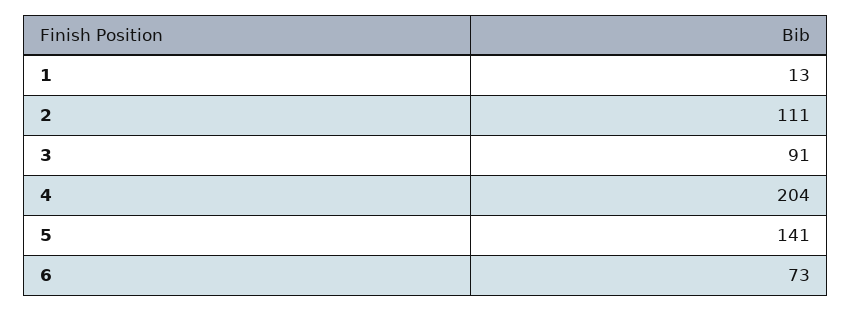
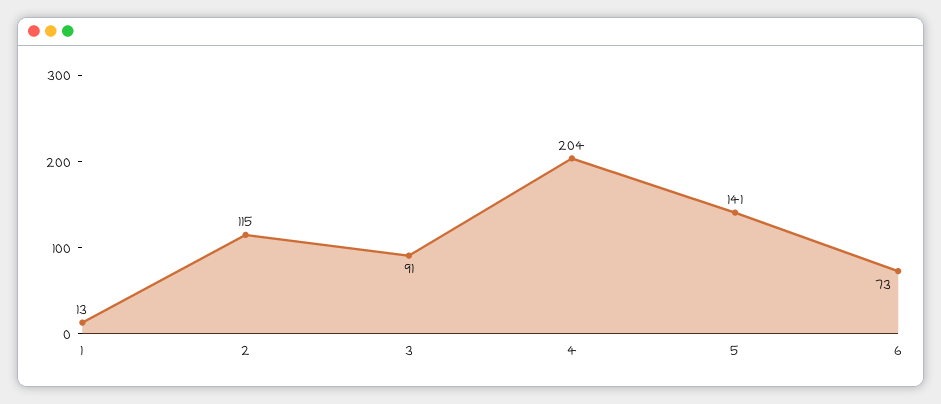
2: 111 -> 115

